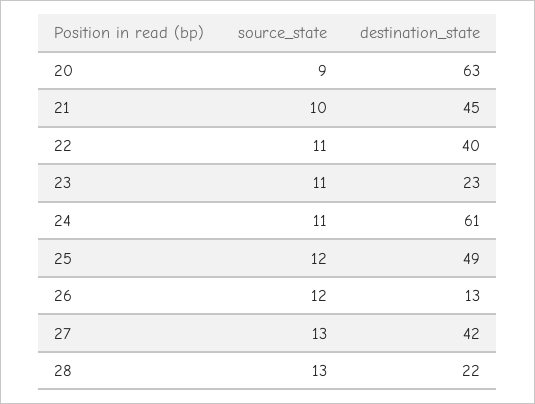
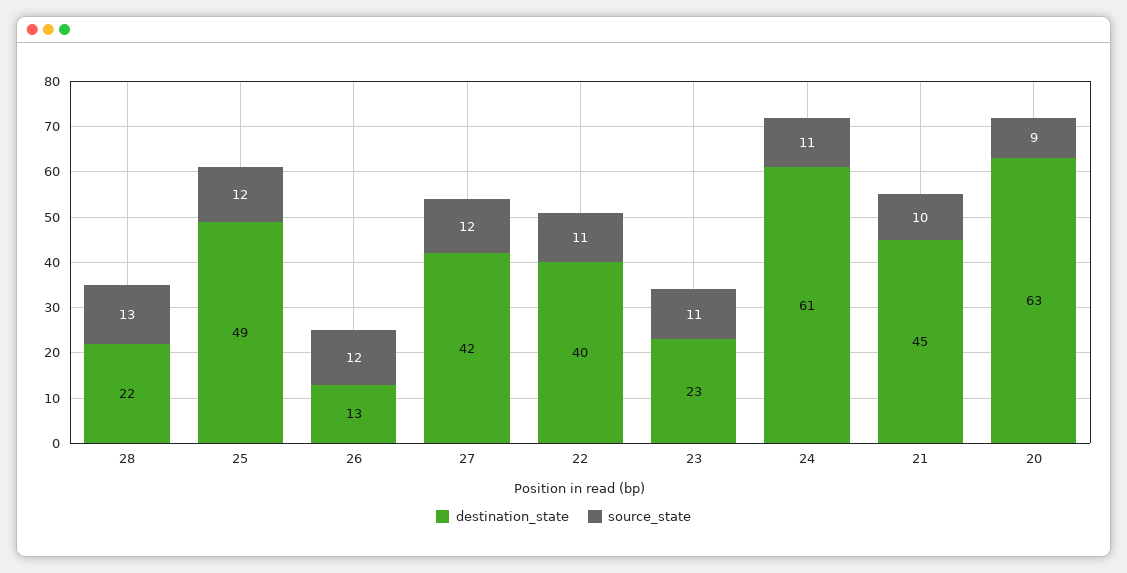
source_state, 27: 13 -> 12

